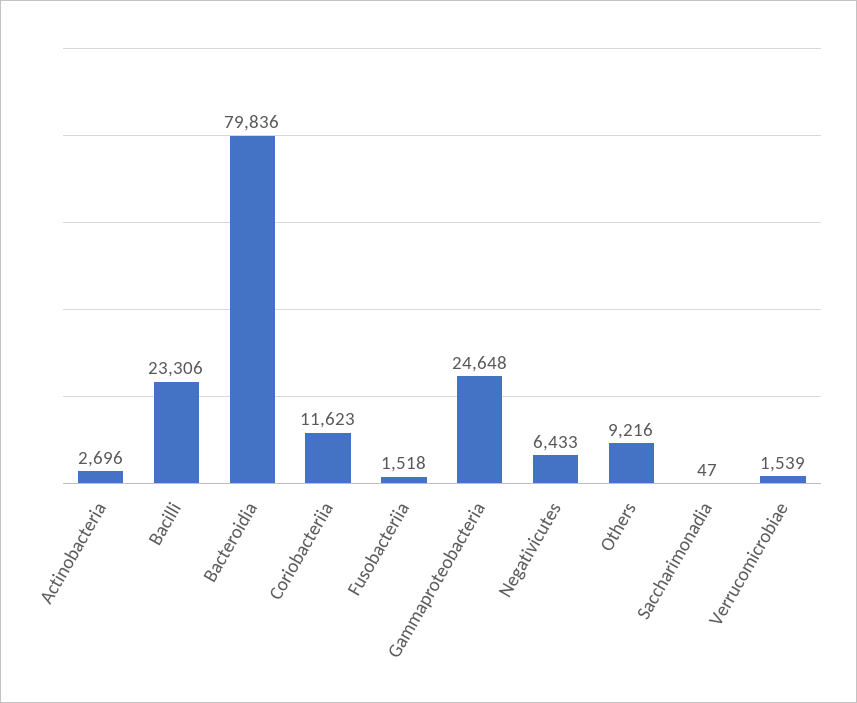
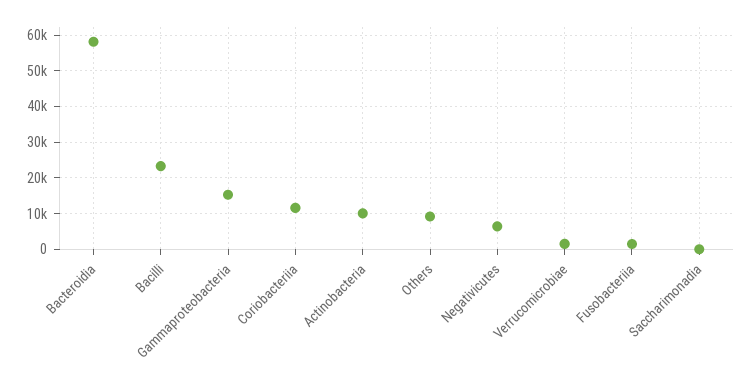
Actinobacteria: 2696 -> 10000
Bacteroidia: 79836 -> 58000
Gammaproteobacteria: 24648 -> 16000

